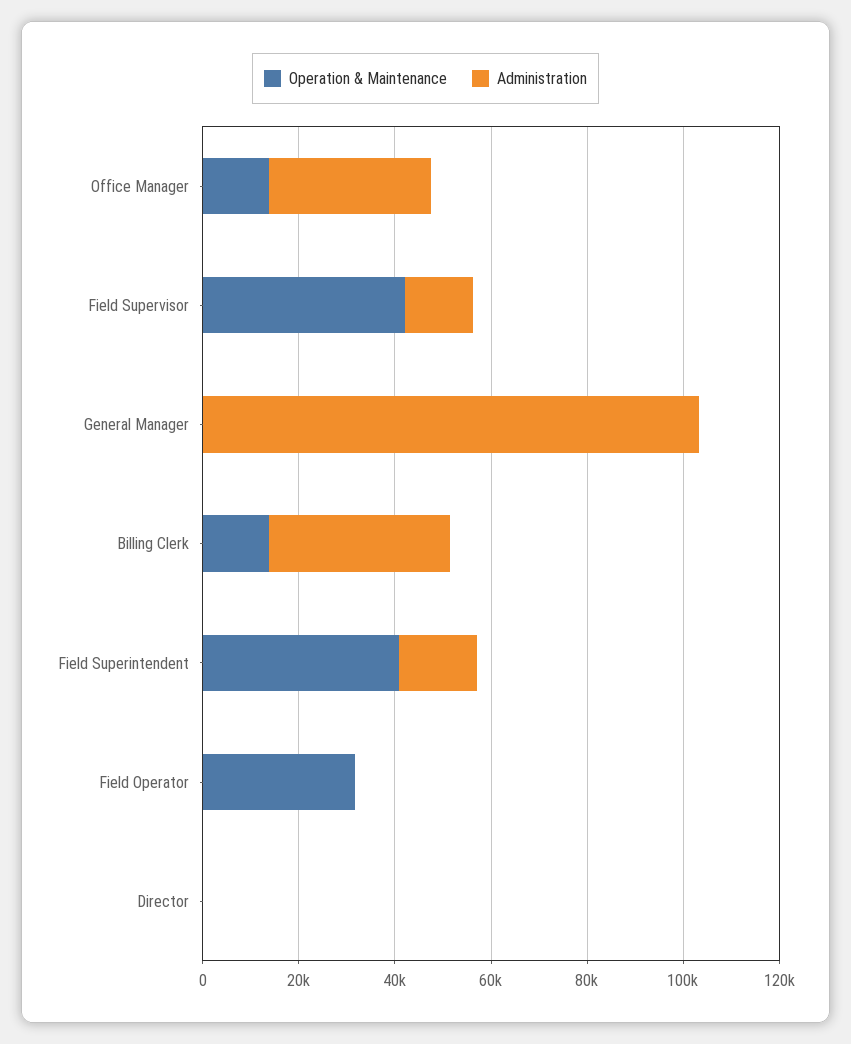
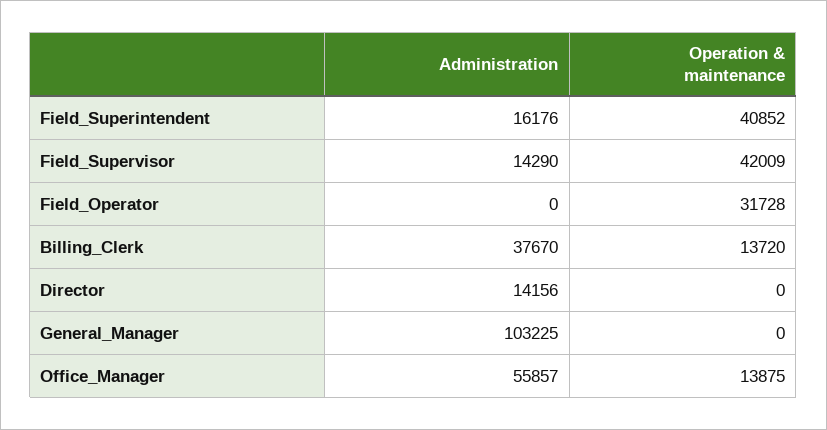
Administration, Office Manager: 35000 -> 55857
Administration, Director: 0 -> 14156

